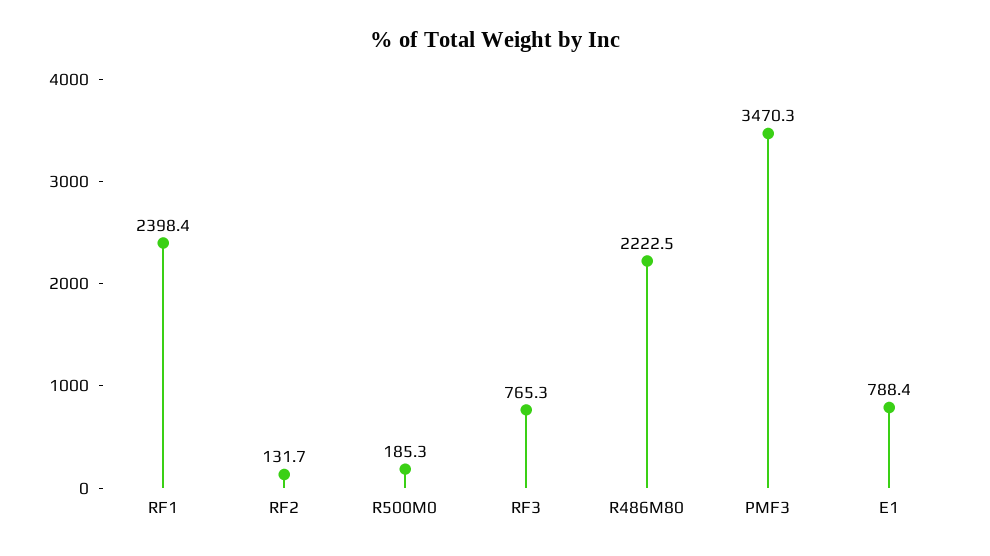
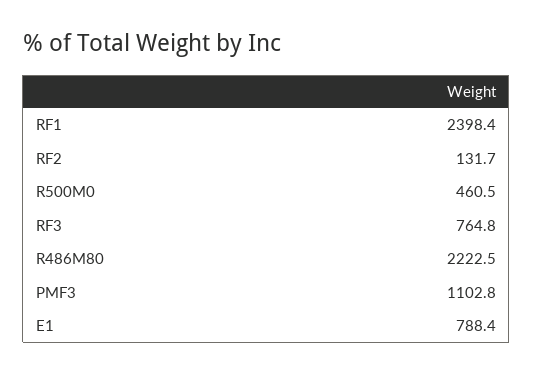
R500M0: 185.3 -> 460.5
RF3: 765.3 -> 764.8
PMF3: 3470.3 -> 1102.8

